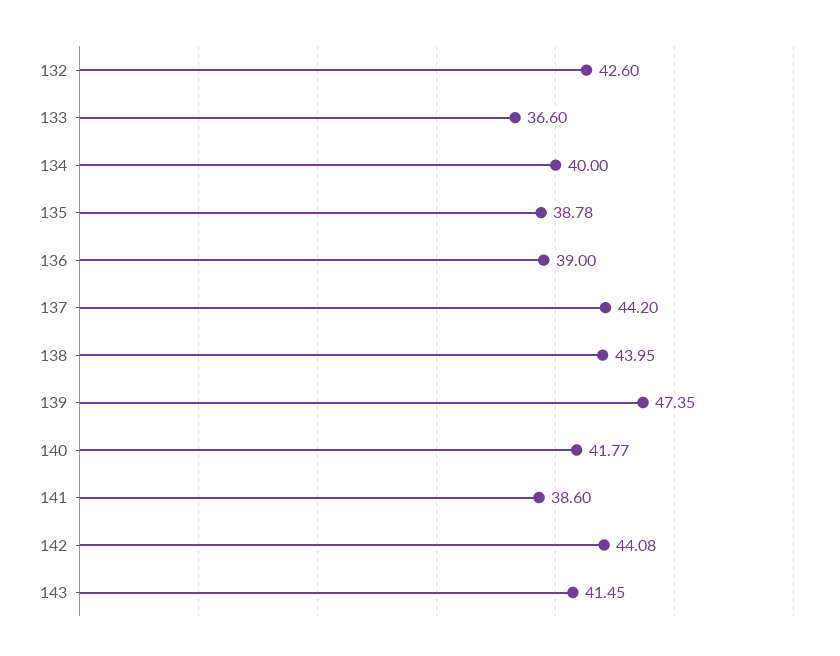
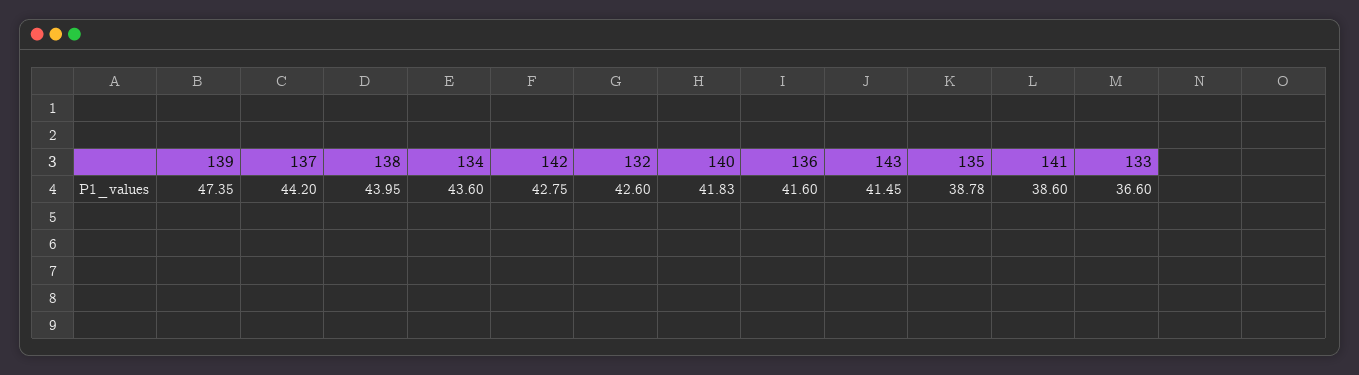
134: 40 -> 43.6
136: 39 -> 41.6
140: 41.77 -> 41.83
142: 44.08 -> 42.75

